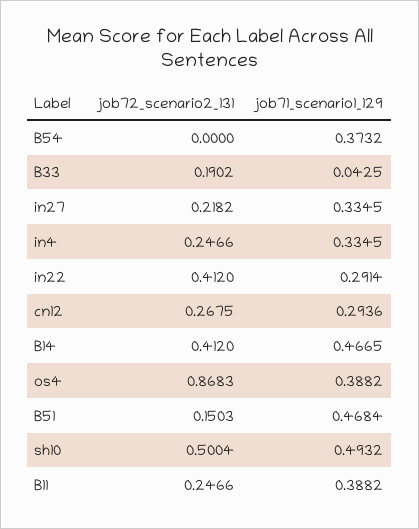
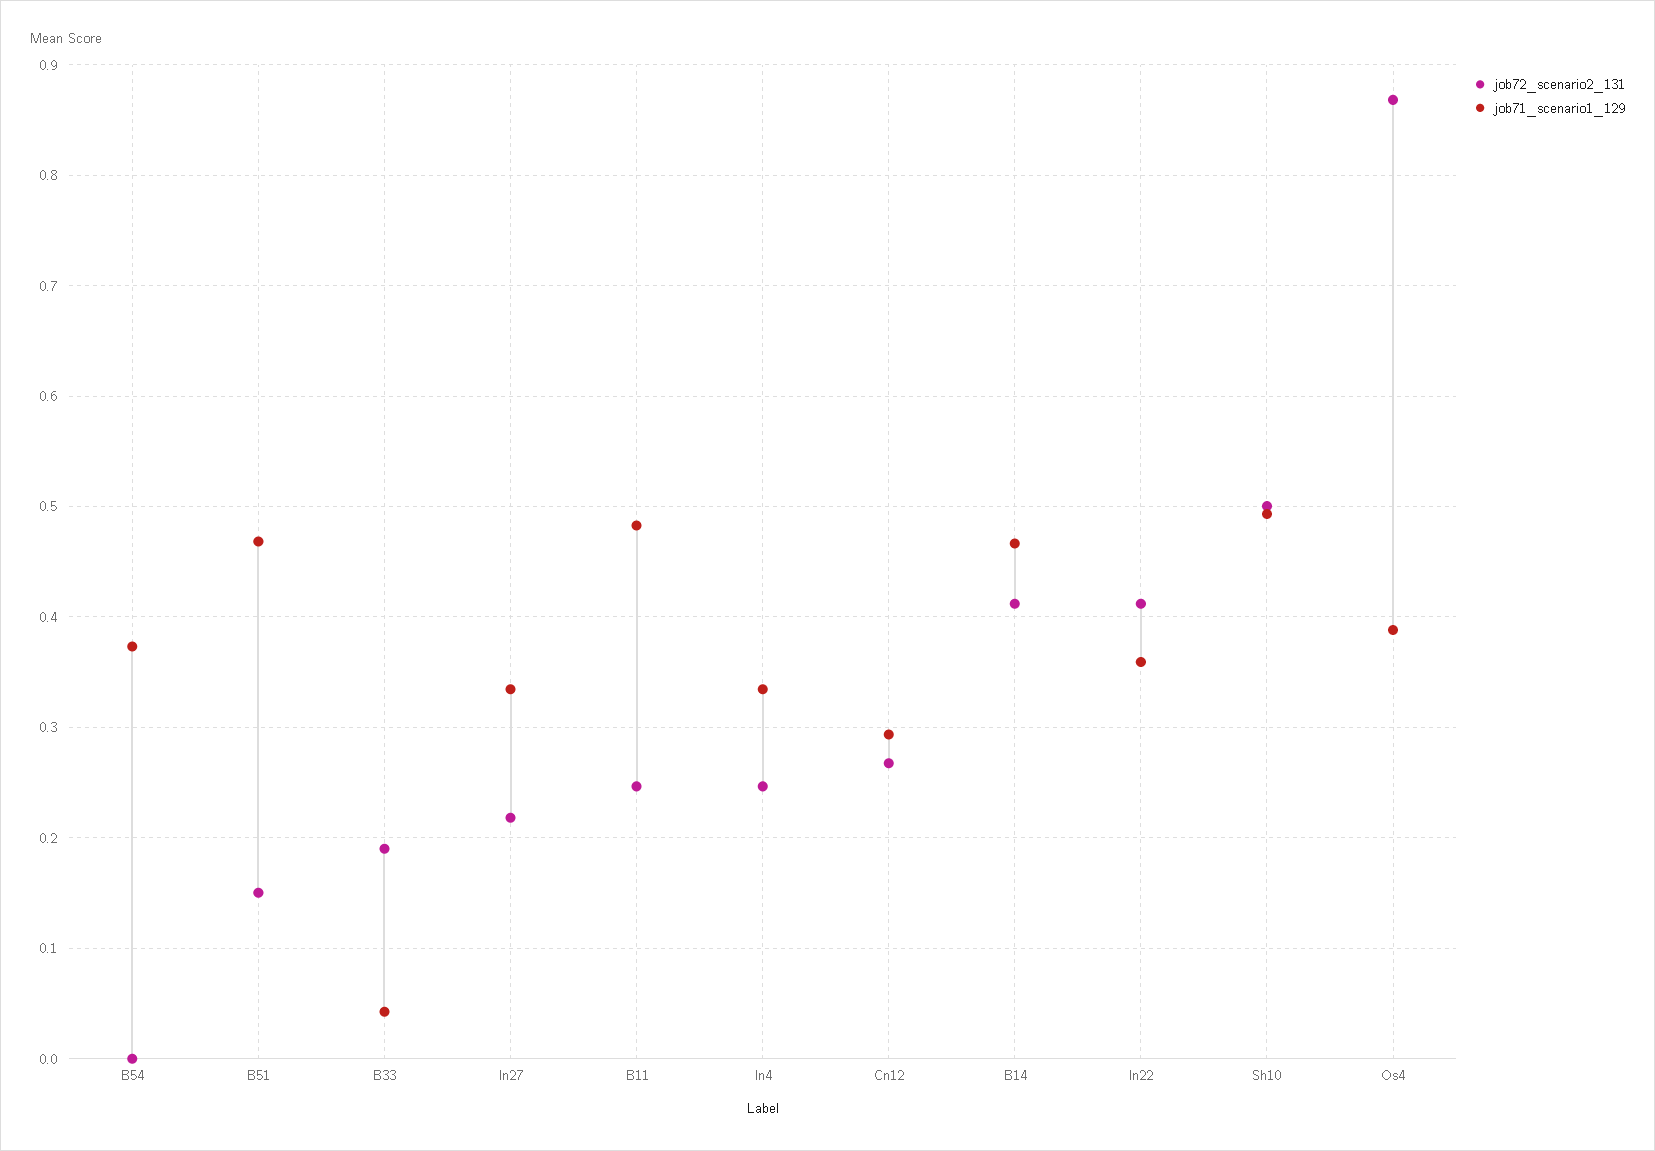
job71_scenario1_129, in22: 0.2914 -> 0.36
job71_scenario1_129, B11: 0.3882 -> 0.48

